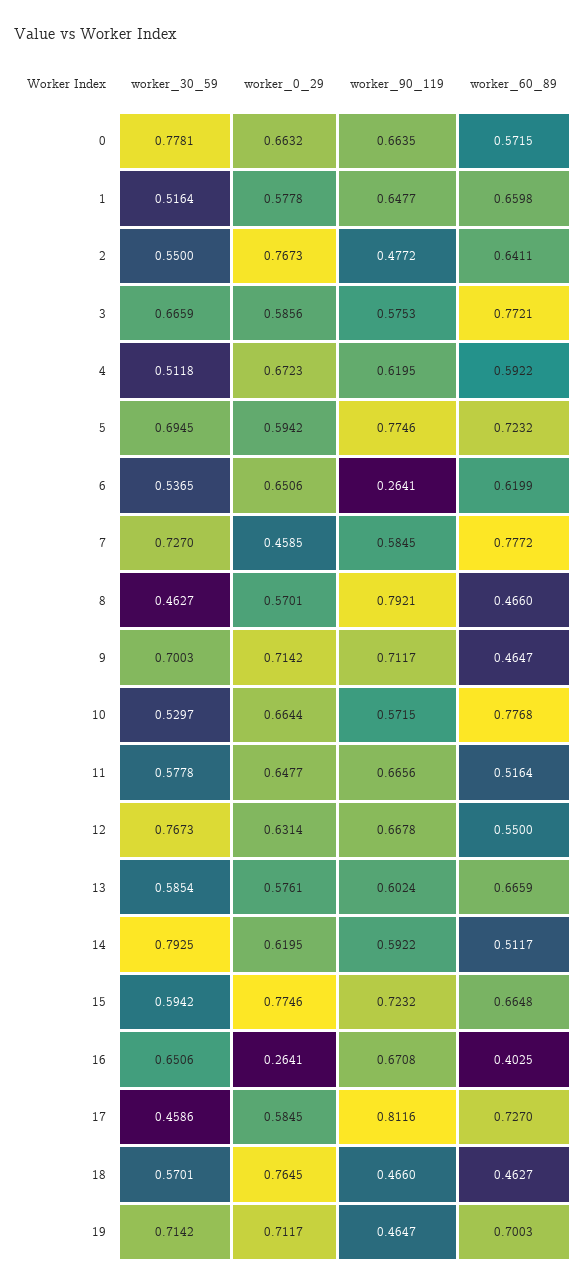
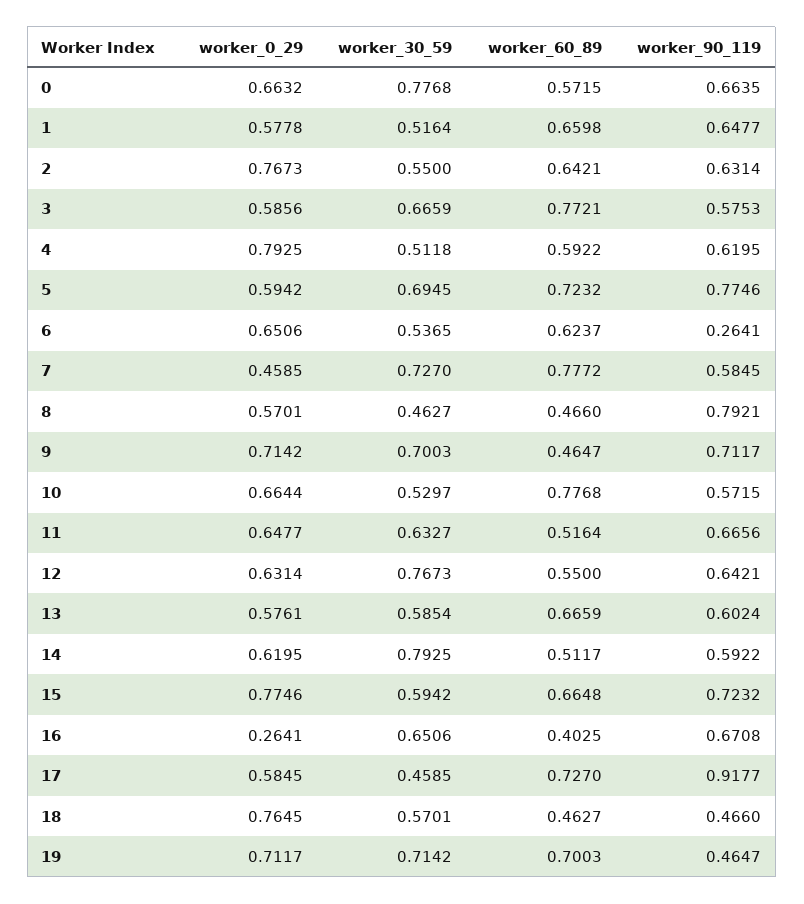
worker_30_59, 0: 0.7781 -> 0.7768
worker_90_119, 2: 0.4772 -> 0.6314
worker_60_89, 2: 0.6411 -> 0.6421
worker_0_29, 4: 0.6723 -> 0.7925
worker_60_89, 6: 0.6199 -> 0.6237
worker_30_59, 11: 0.5778 -> 0.6327
worker_90_119, 12: 0.6678 -> 0.6421
worker_30_59, 17: 0.4586 -> 0.4585
worker_90_119, 17: 0.8116 -> 0.9177

